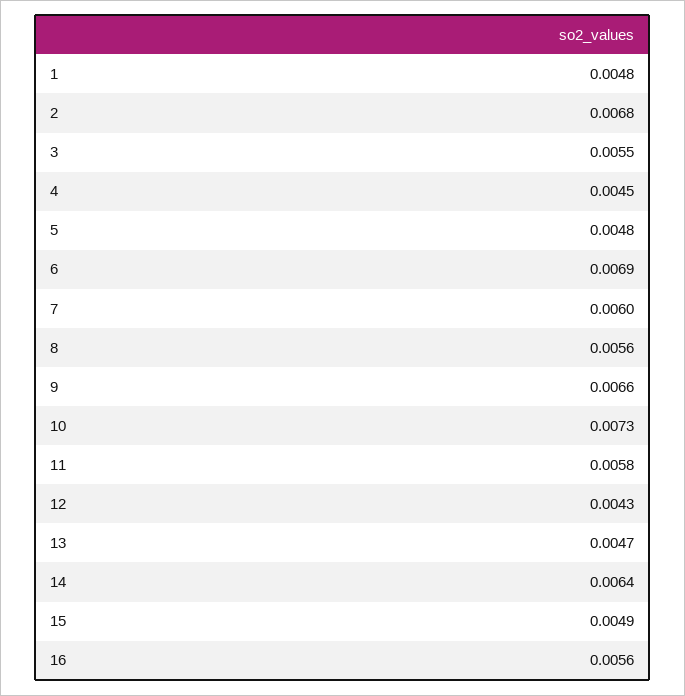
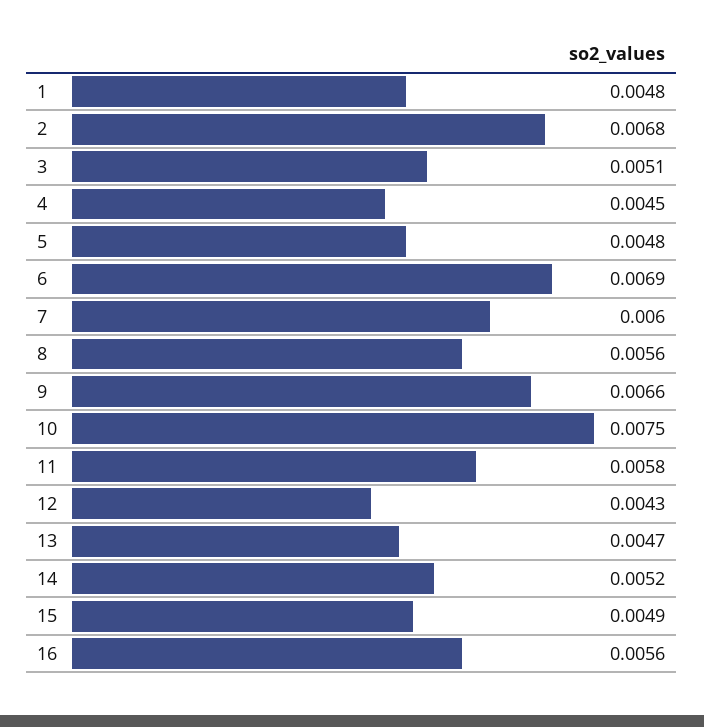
3: 0.0055 -> 0.0051
10: 0.0073 -> 0.0075
14: 0.0064 -> 0.0052

